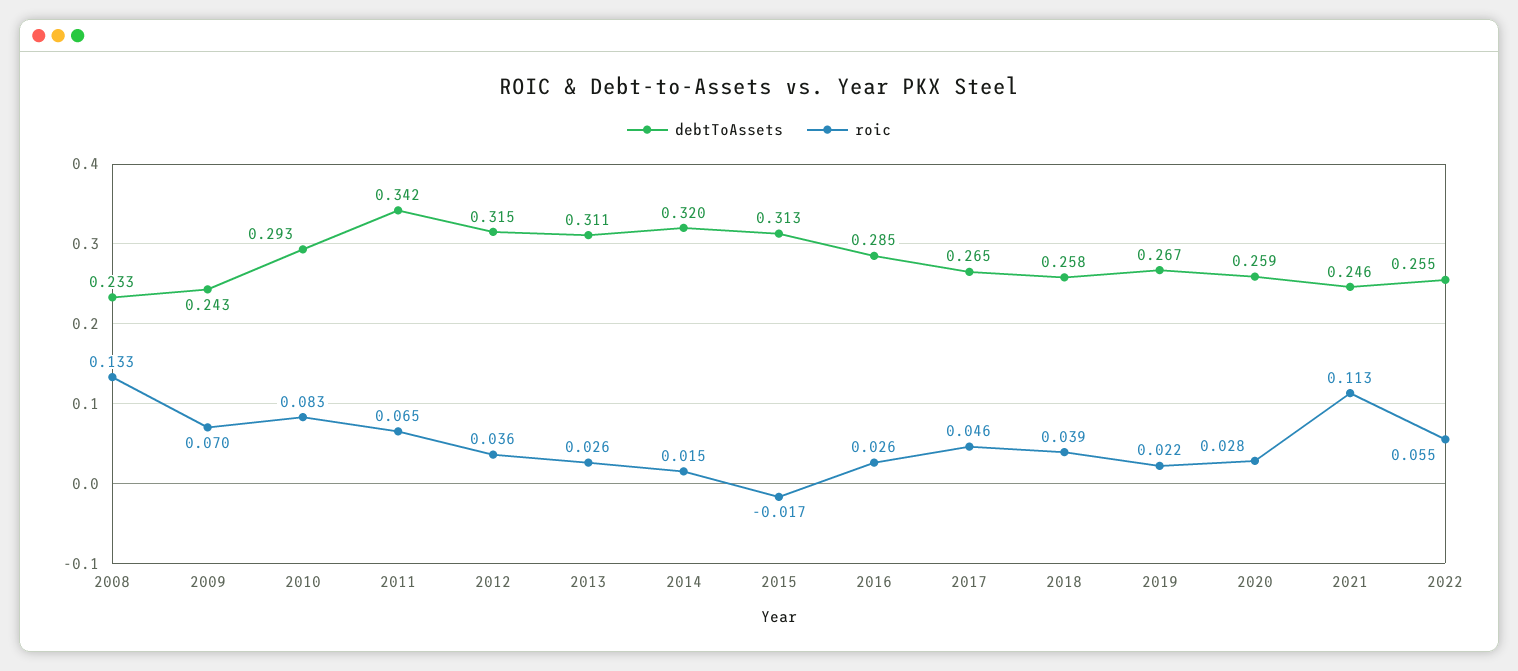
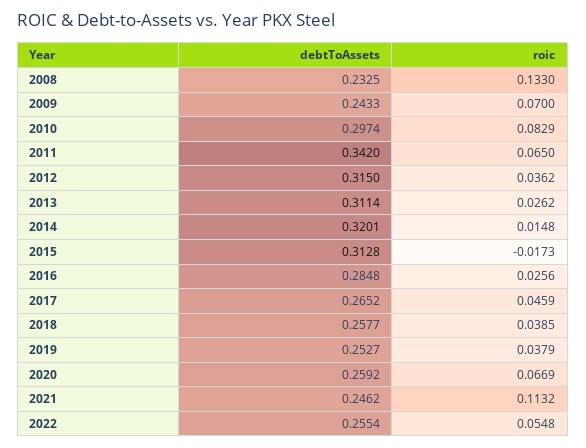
debtToAssets, 2010: 0.293 -> 0.2974
debtToAssets, 2019: 0.267 -> 0.2527
roic, 2019: 0.022 -> 0.0379
roic, 2020: 0.028 -> 0.0669

